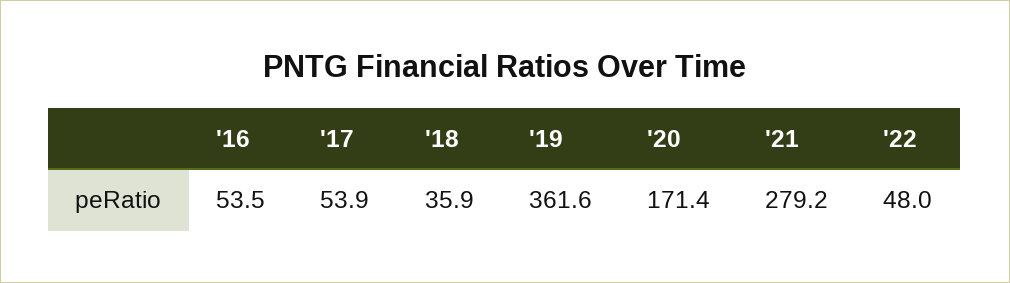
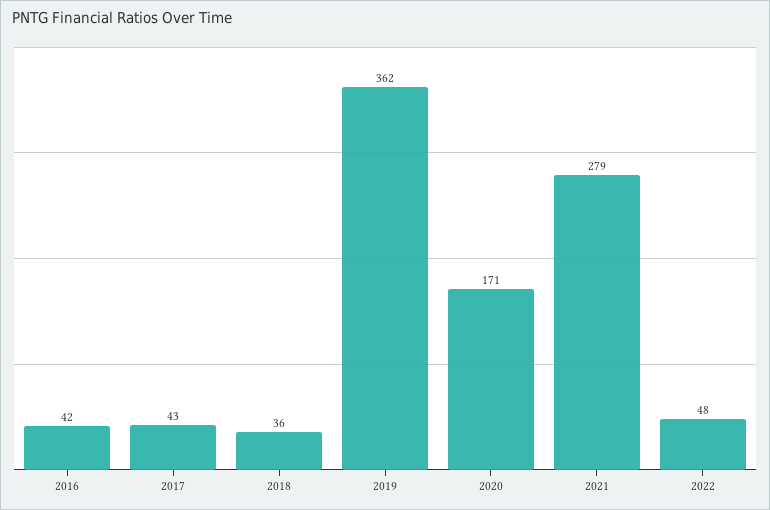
'16: 53.5 -> 42
'17: 53.9 -> 43

